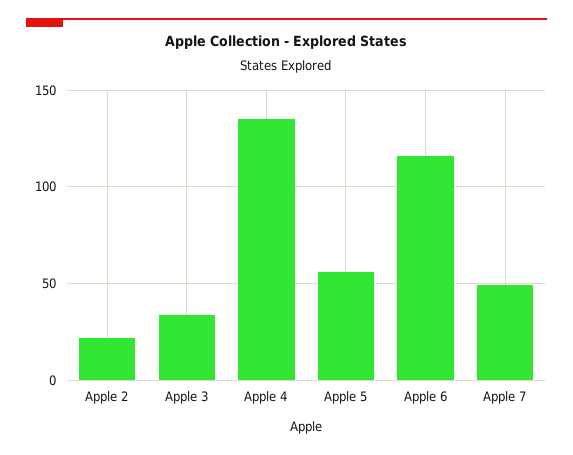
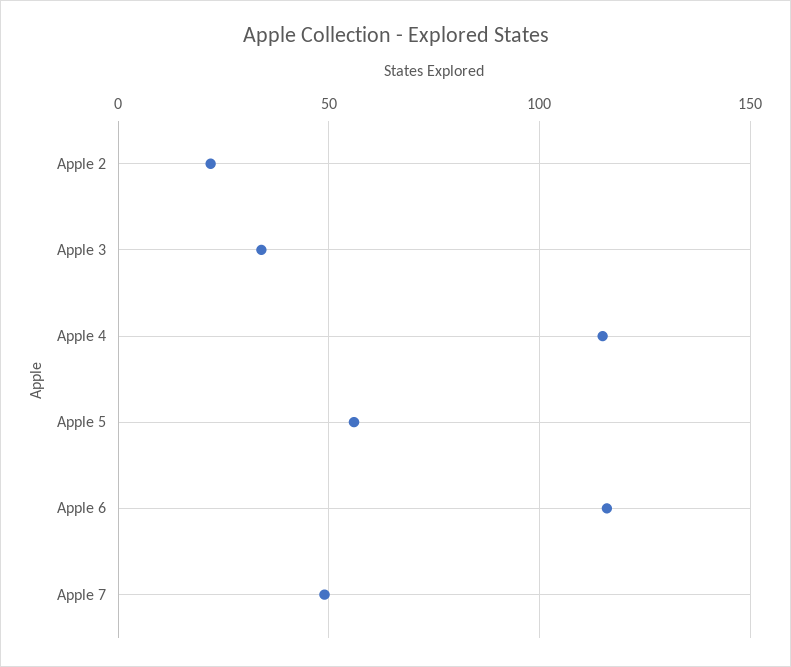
Apple 4: 135 -> 115

